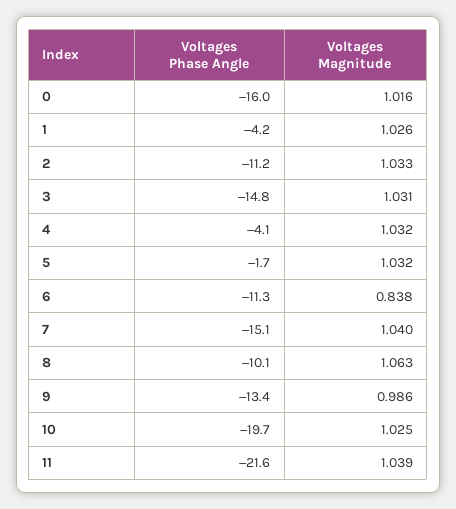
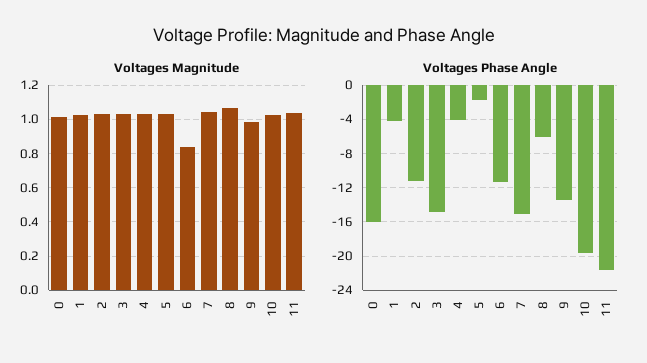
Voltages Phase Angle, 8: -10.1 -> -6

